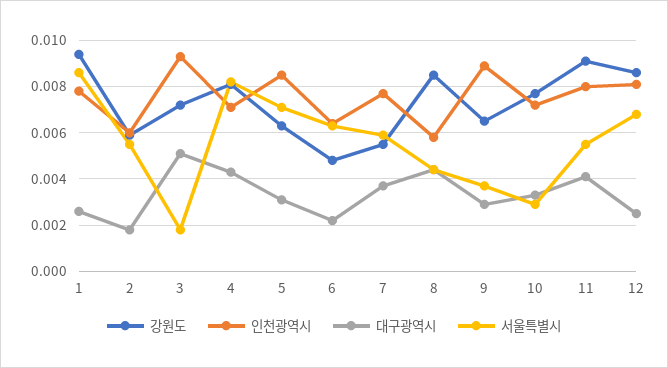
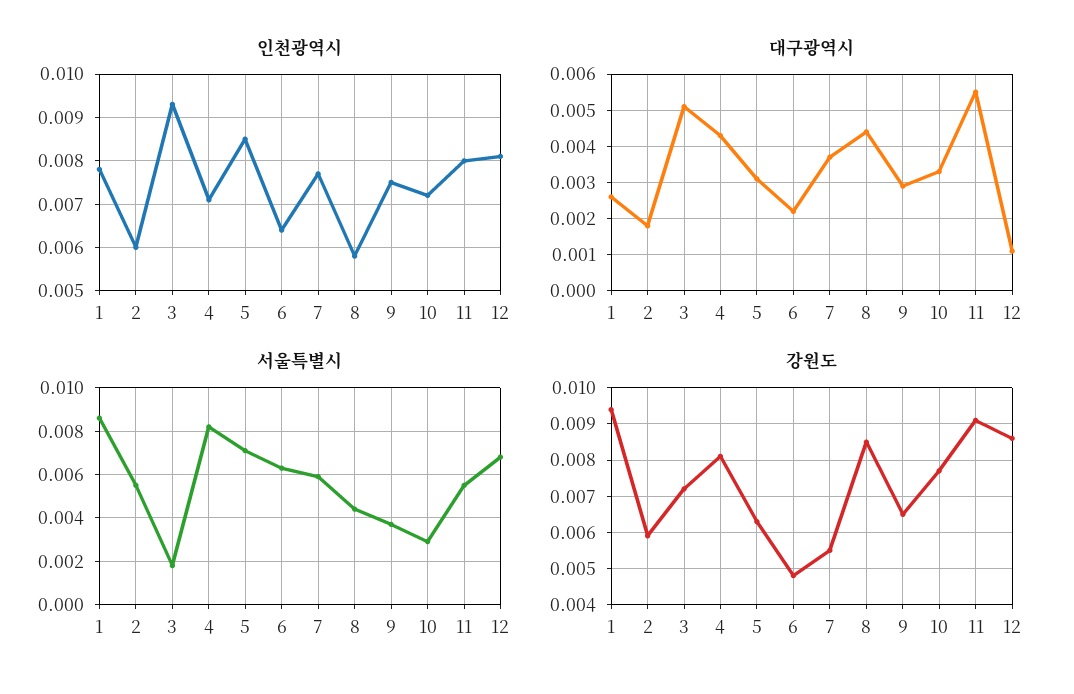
인천광역시, 9: 0.009 -> 0.0075
대구광역시, 11: 0.004 -> 0.0055
대구광역시, 12: 0.0025 -> 0.001

